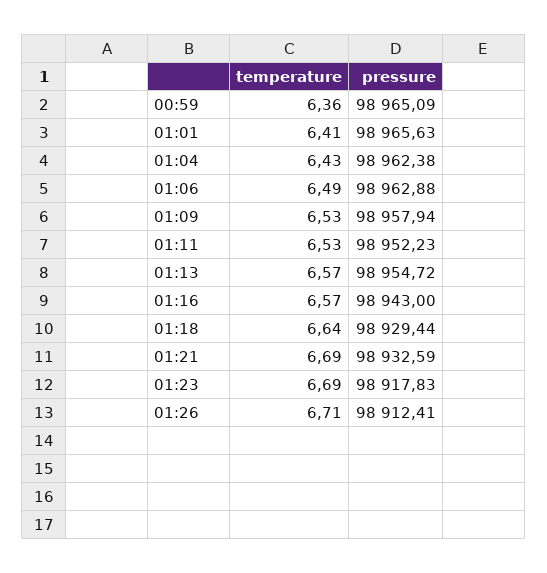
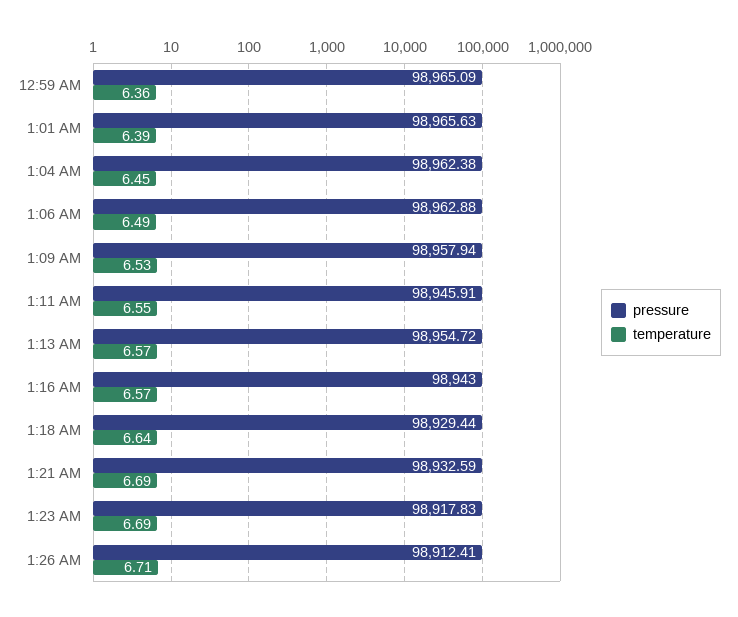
temperature, 01:01: 6.41 -> 6.39
temperature, 01:04: 6.43 -> 6.45
temperature, 01:11: 6.53 -> 6.55
pressure, 01:11: 98952.23 -> 98945.91

